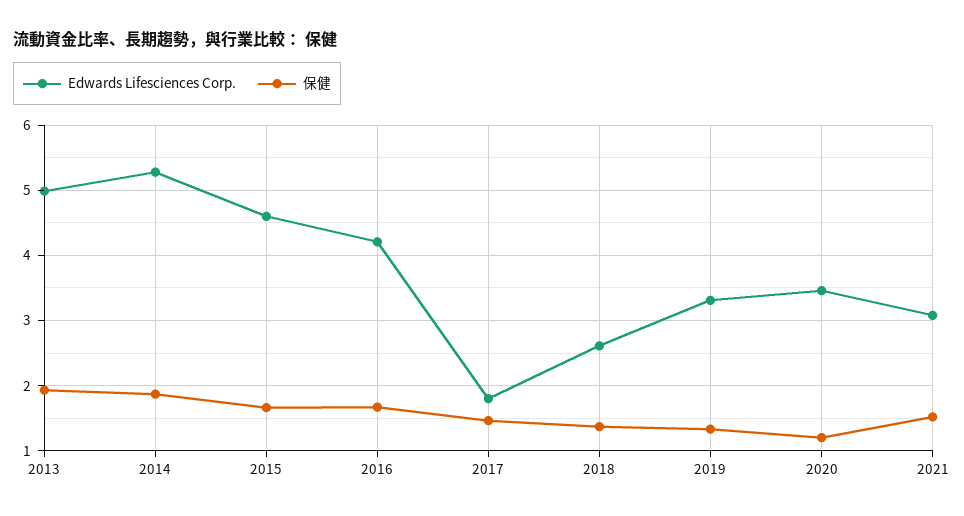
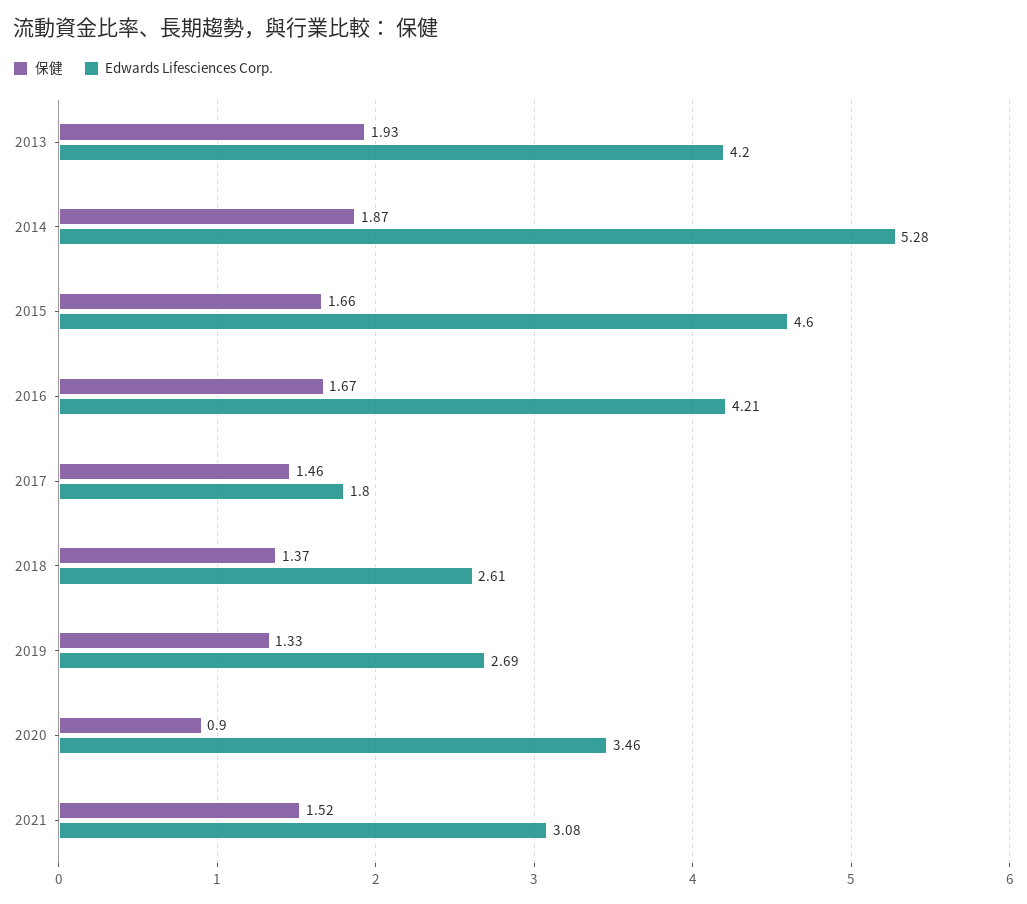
Edwards Lifesciences Corp., 2013: 5 -> 4.2
Edwards Lifesciences Corp., 2019: 3.3 -> 2.69
保健, 2020: 1.2 -> 0.9

